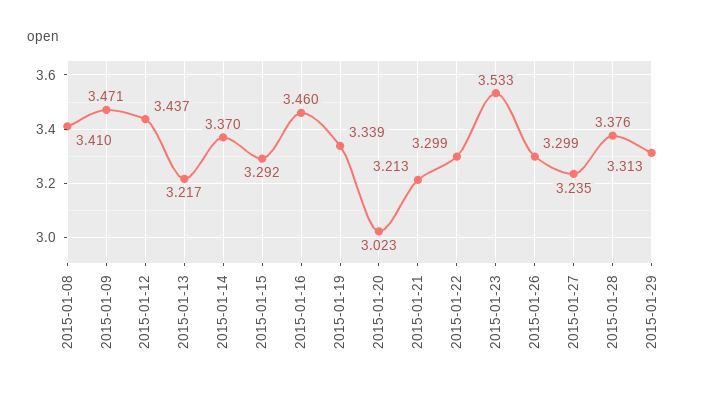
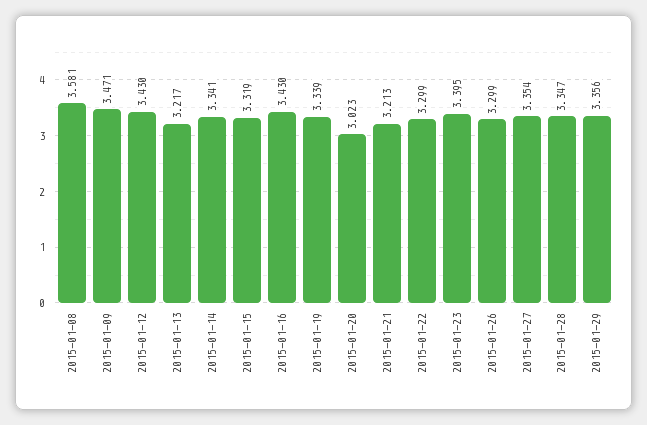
2015-01-08: 3.41 -> 3.581
2015-01-12: 3.437 -> 3.43
2015-01-14: 3.37 -> 3.341
2015-01-15: 3.292 -> 3.319
2015-01-16: 3.46 -> 3.43
2015-01-23: 3.533 -> 3.395
2015-01-27: 3.235 -> 3.354
2015-01-28: 3.376 -> 3.347
2015-01-29: 3.313 -> 3.356

